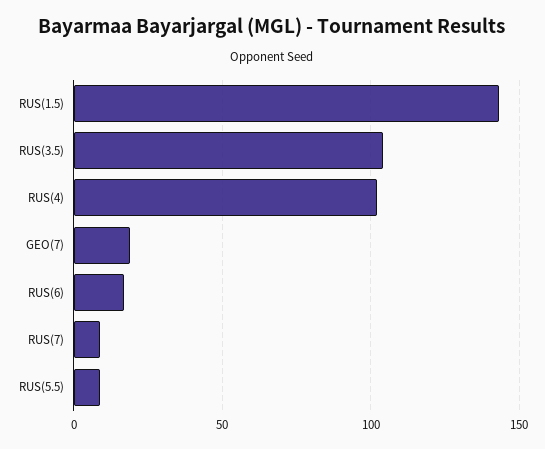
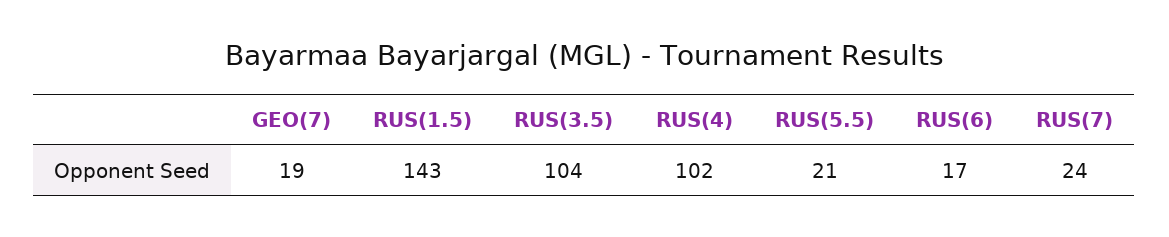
RUS(7): 10 -> 24
RUS(5.5): 10 -> 21

